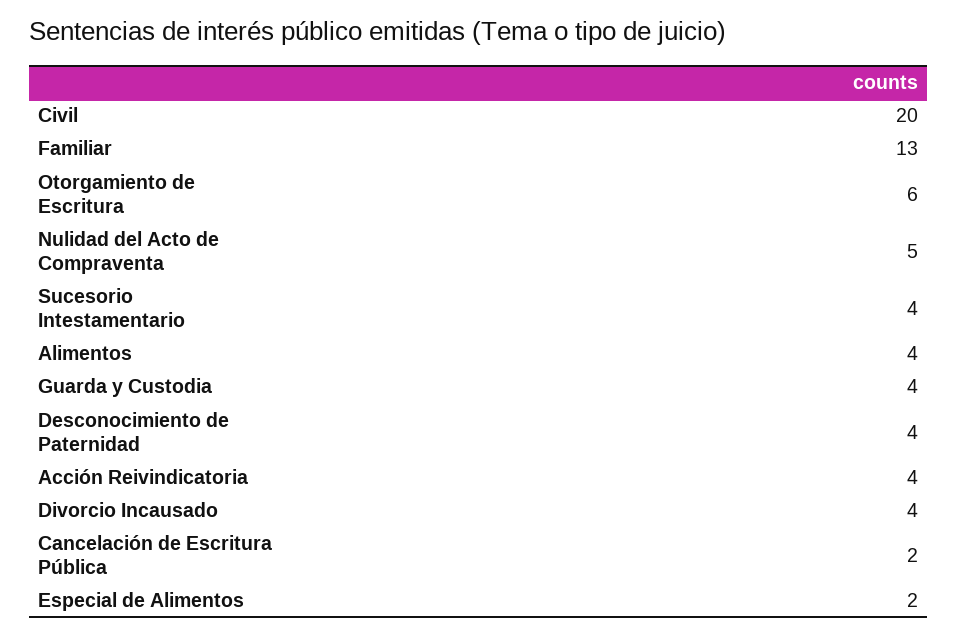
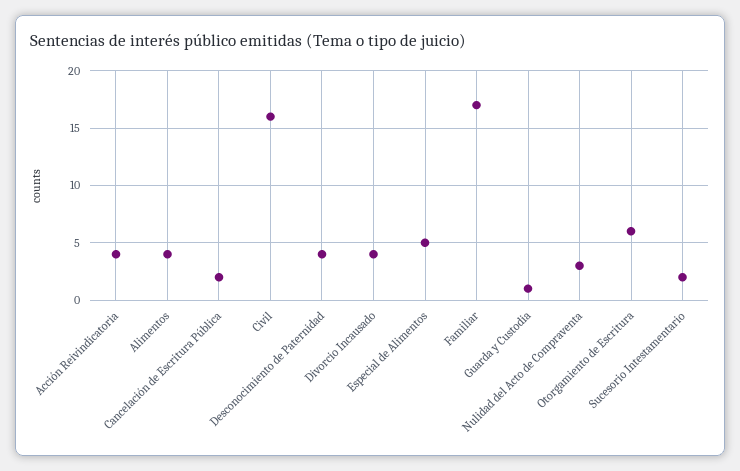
Civil: 20 -> 16
Familiar: 13 -> 17
Nulidad del Acto de Compraventa: 5 -> 3
Sucesorio Intestamentario: 4 -> 2
Guarda y Custodia: 4 -> 1
Especial de Alimentos: 2 -> 5

